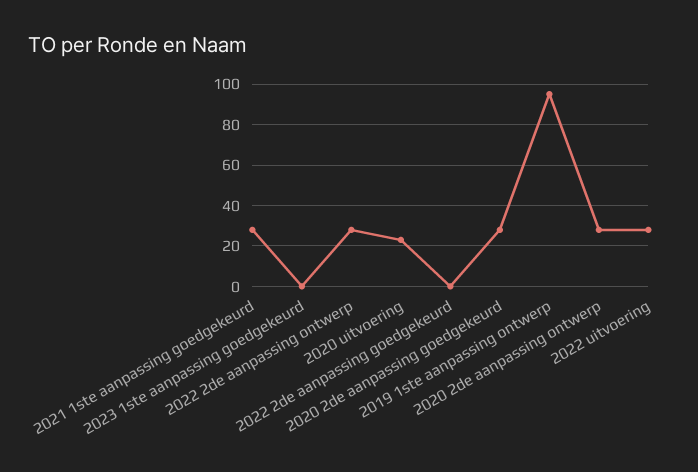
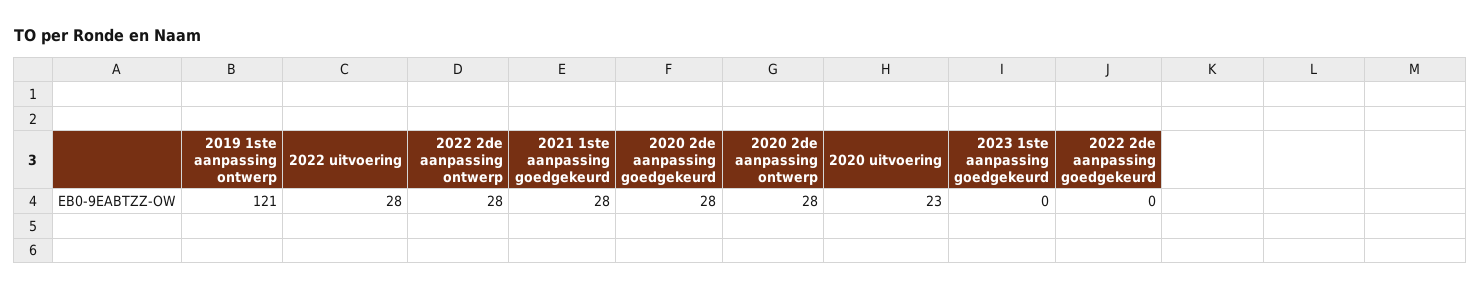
2019 1ste aanpassing ontwerp: 95 -> 121

